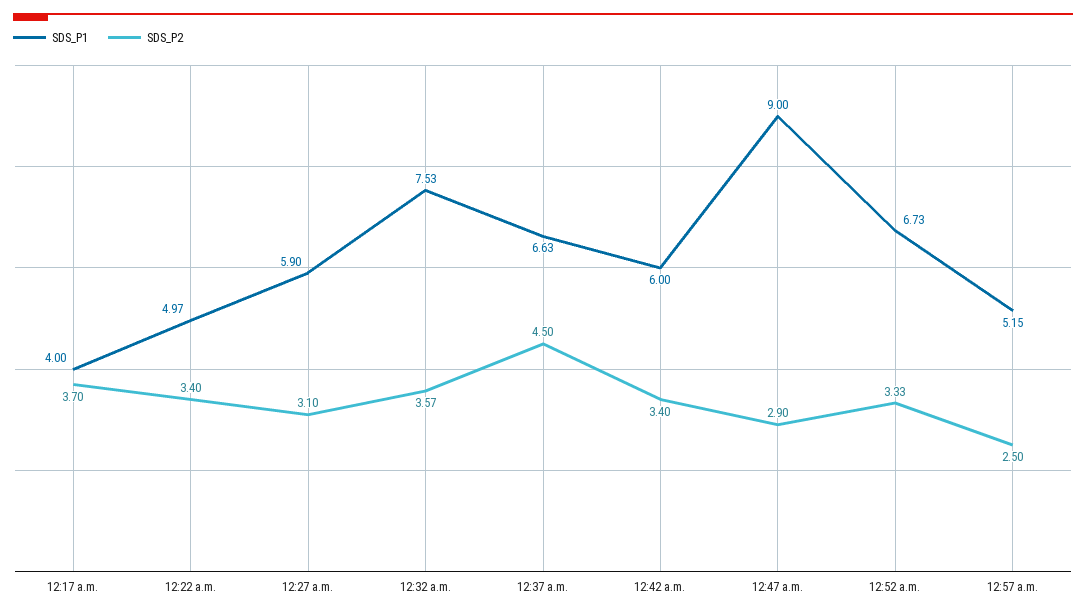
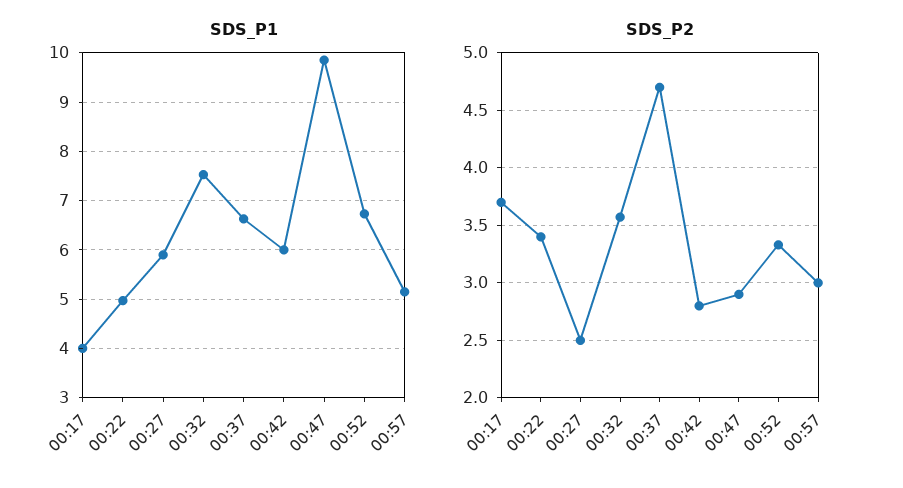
SDS_P2, 12:27 a.m.: 3.1 -> 2.5
SDS_P2, 12:37 a.m.: 4.5 -> 4.7
SDS_P2, 12:42 a.m.: 3.4 -> 2.8
SDS_P1, 12:47 a.m.: 9 -> 9.8
SDS_P2, 12:57 a.m.: 2.5 -> 3

